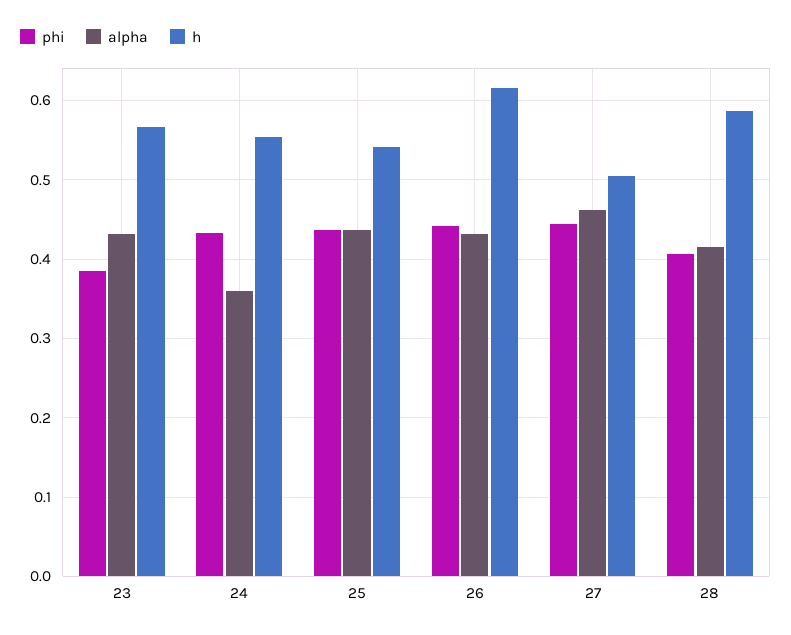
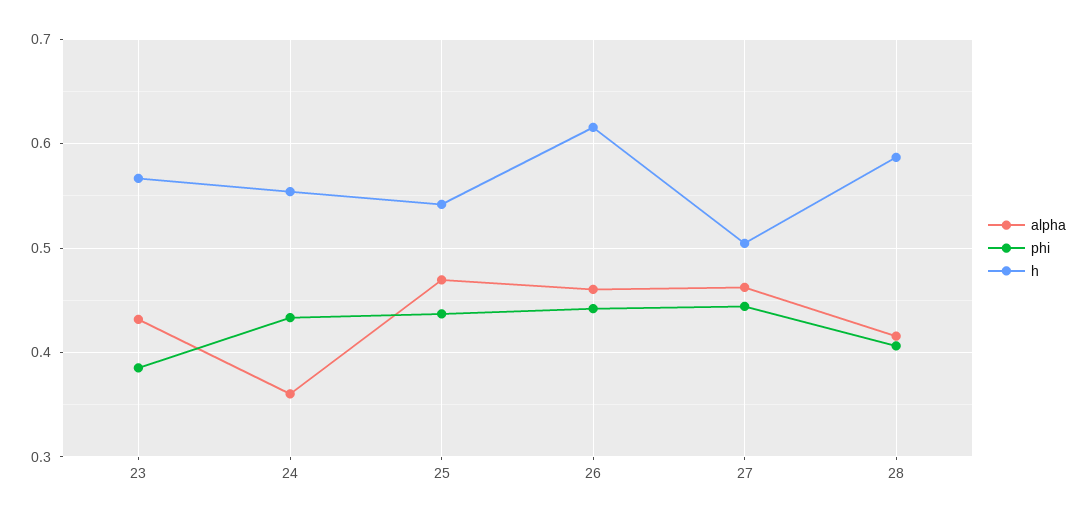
alpha, 25: 0.44 -> 0.47
alpha, 26: 0.43 -> 0.46

